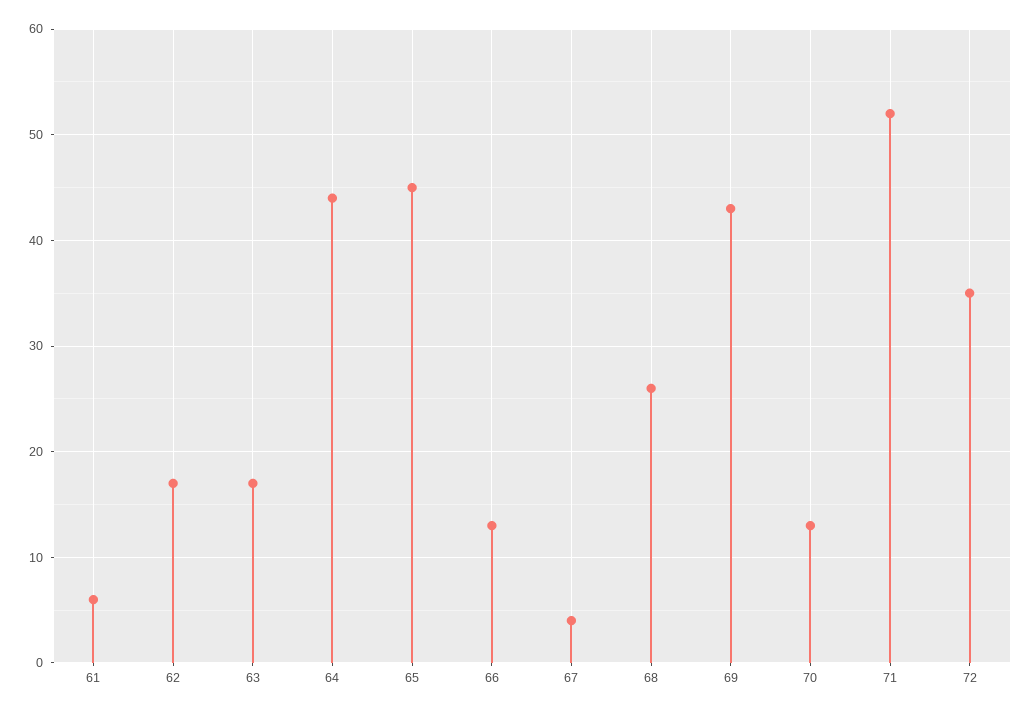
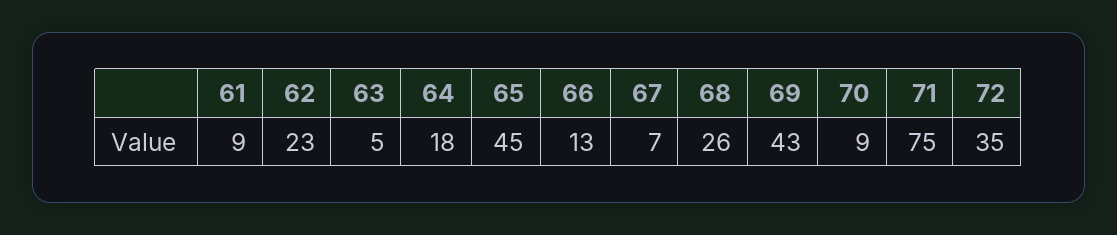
61: 6 -> 9
62: 17 -> 23
63: 17 -> 5
64: 44 -> 18
67: 4 -> 7
70: 13 -> 9
71: 52 -> 75

